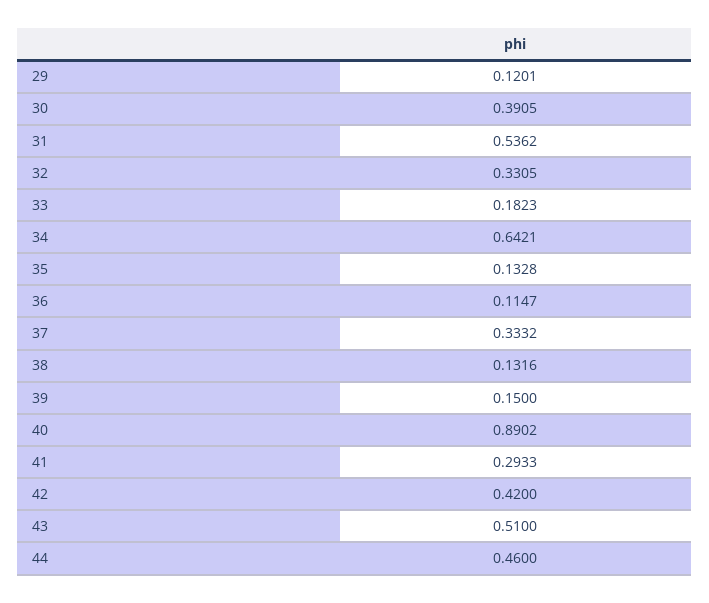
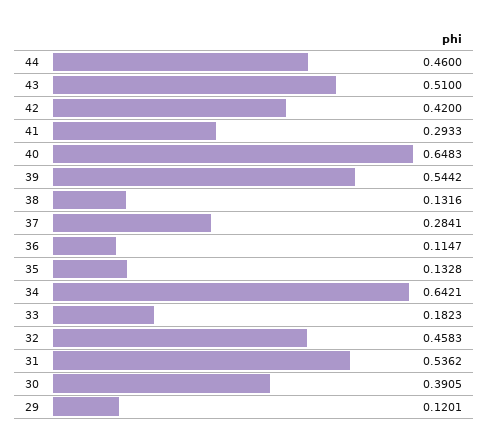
32: 0.3305 -> 0.4583
37: 0.3332 -> 0.2841
39: 0.15 -> 0.5442
40: 0.8902 -> 0.6483

